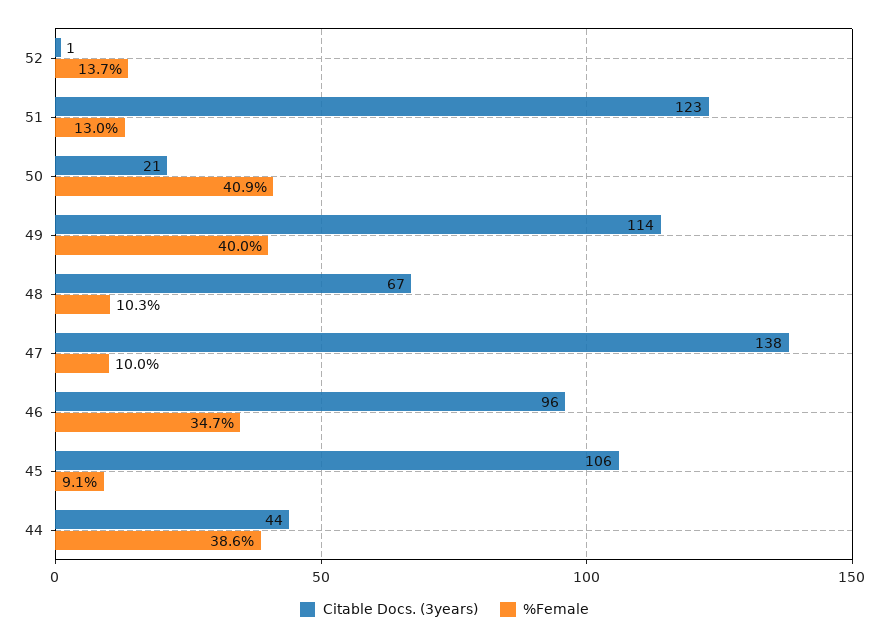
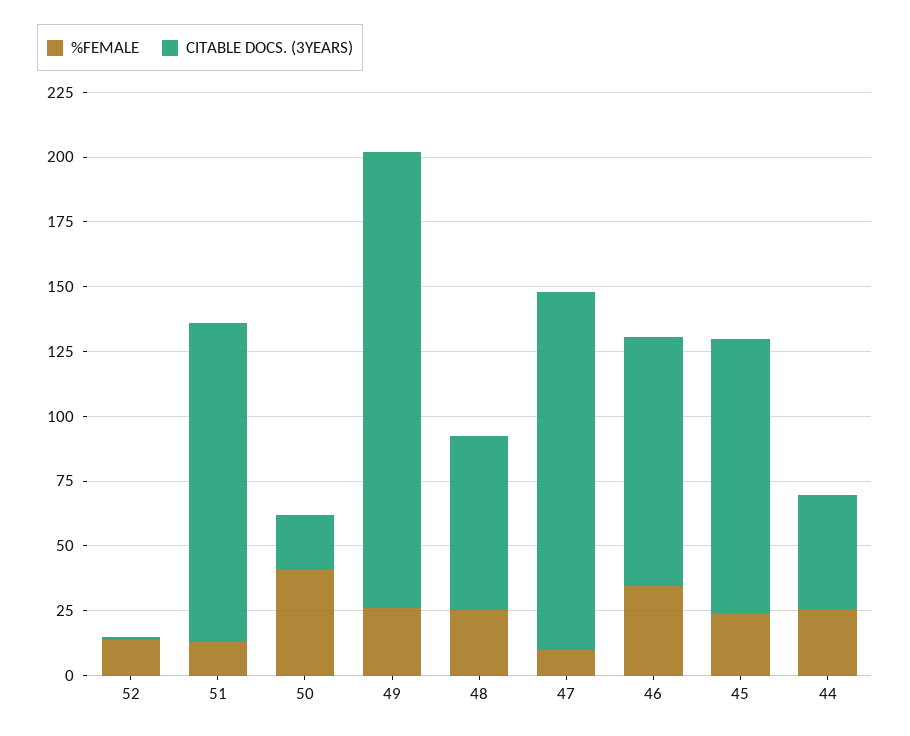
Citable Docs. (3years), 49: 114 -> 175
%Female, 49: 40 -> 25
%Female, 48: 10.3 -> 25
%Female, 45: 9.1 -> 25
%Female, 44: 38.6 -> 25

